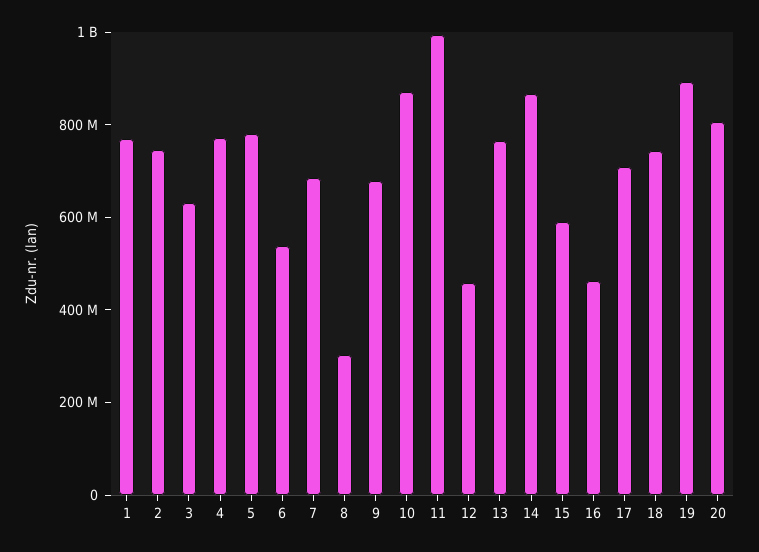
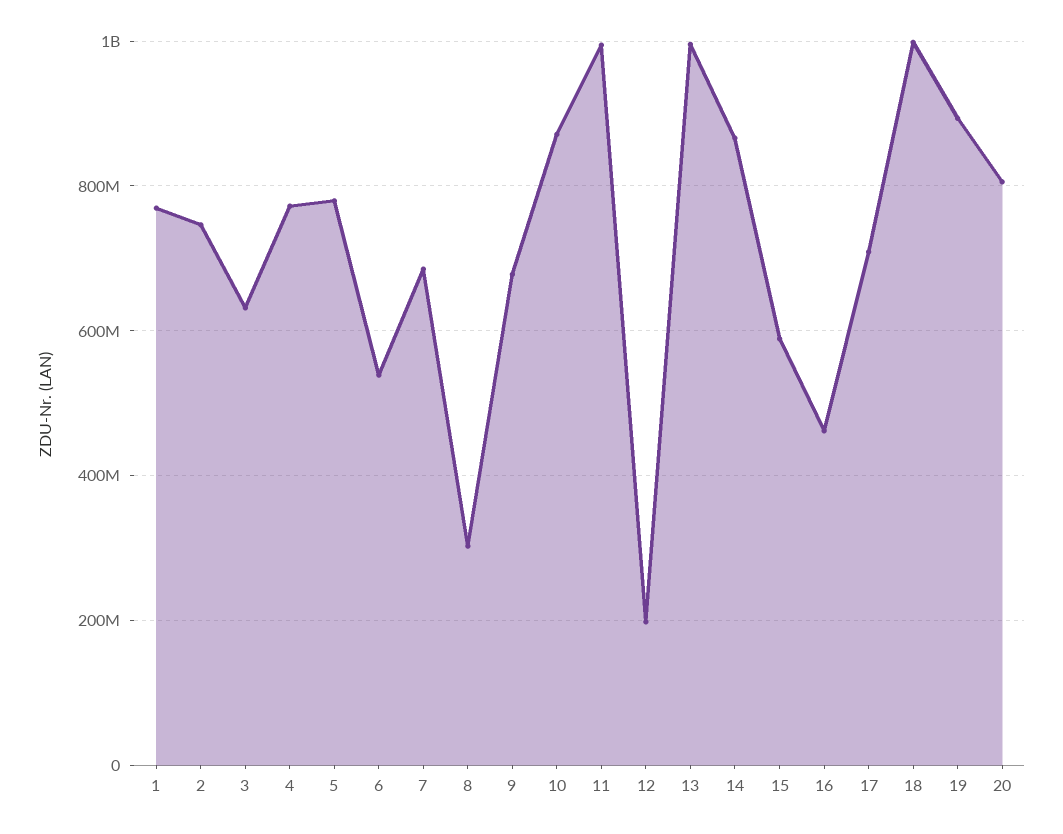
12: 450000000 -> 200000000
13: 750000000 -> 1000000000
18: 750000000 -> 1000000000

